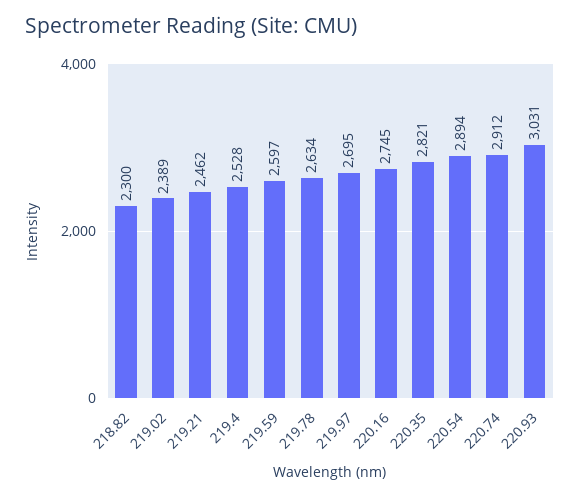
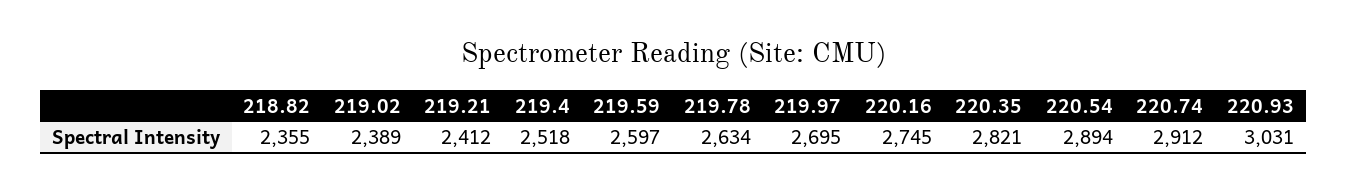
218.82: 2300 -> 2355
219.21: 2462 -> 2412
219.4: 2528 -> 2518

